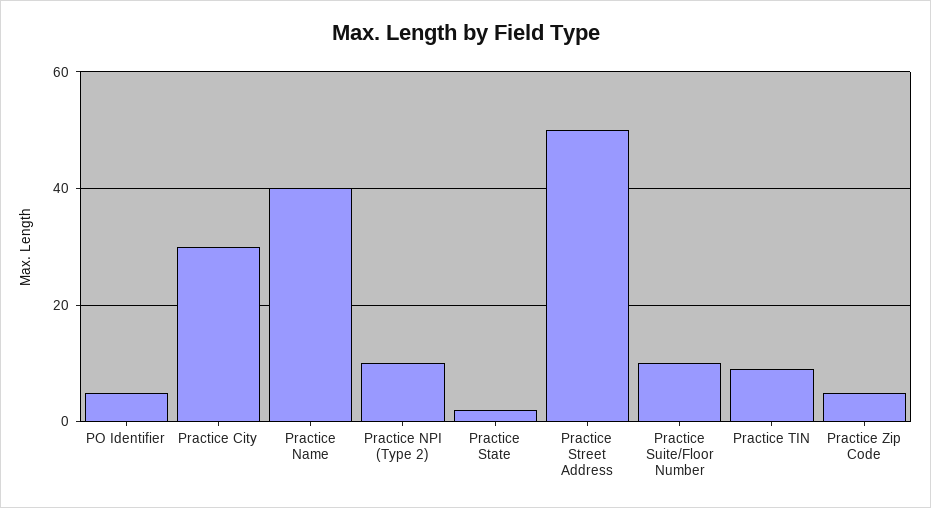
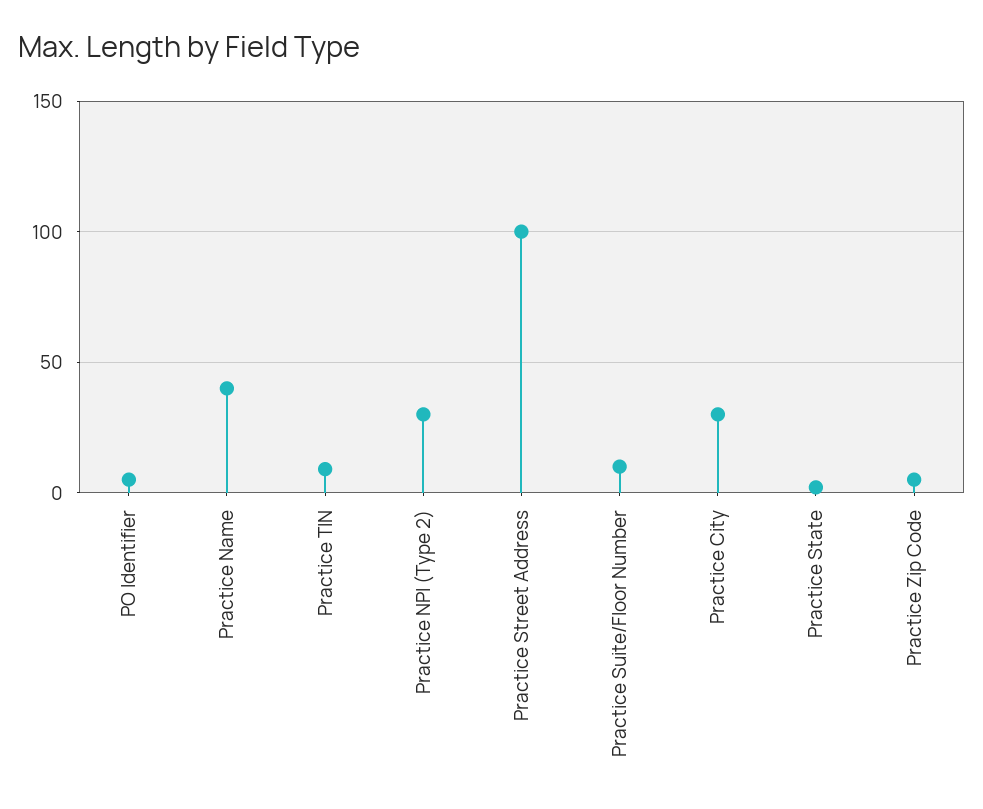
Practice NPI (Type 2): 10 -> 30
Practice Street Address: 50 -> 100

